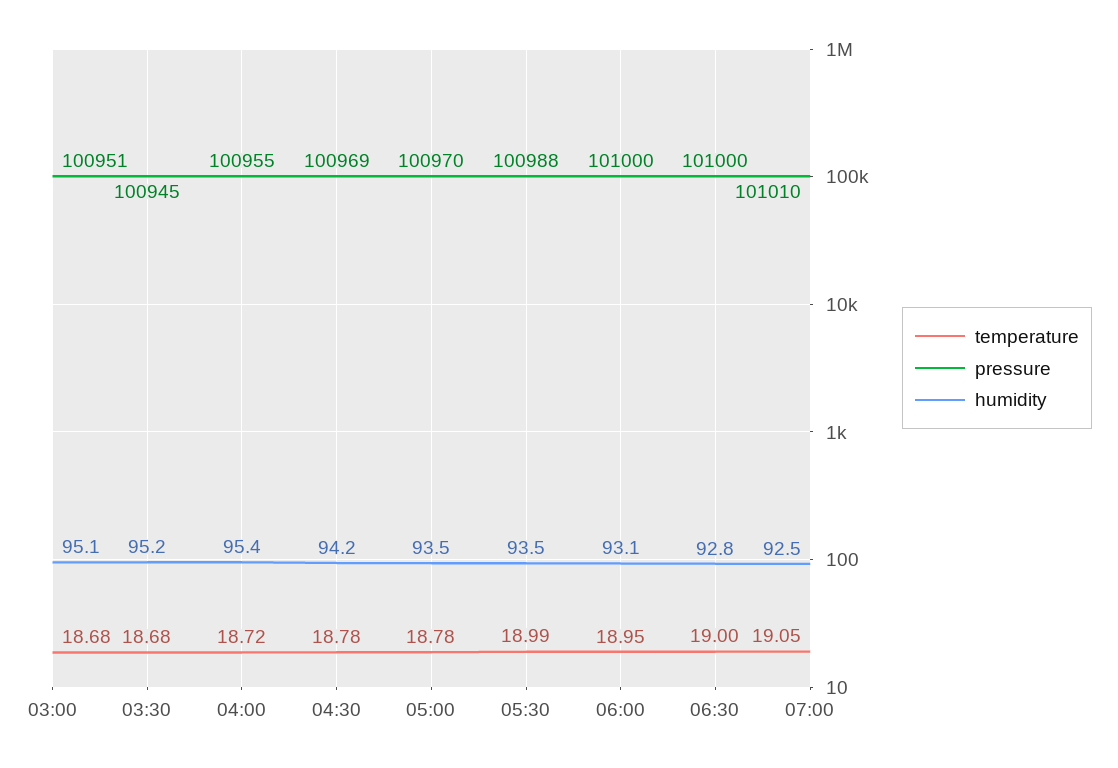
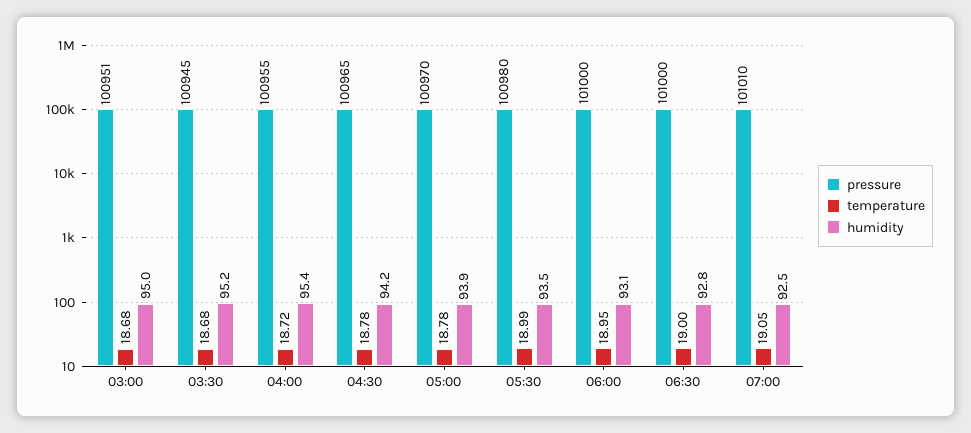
humidity, 03:00: 95.1 -> 95
pressure, 04:30: 100969 -> 100965
humidity, 05:00: 93.5 -> 93.9
pressure, 05:30: 100988 -> 100980

